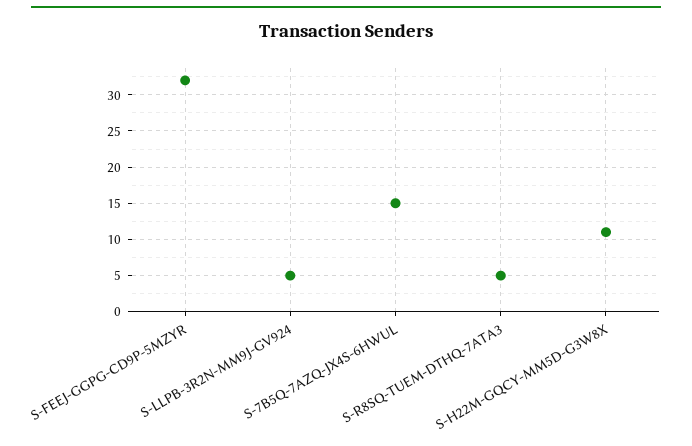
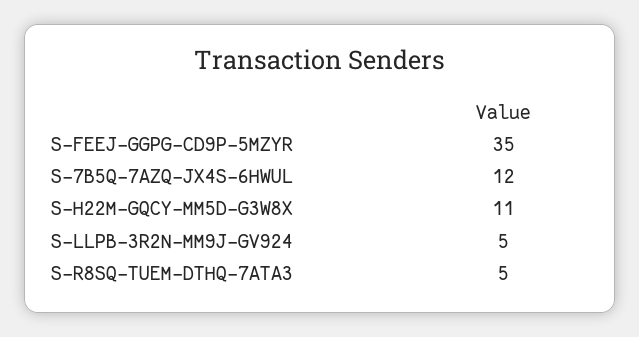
S-FEEJ-GGPG-CD9P-5MZYR: 32 -> 35
S-7B5Q-7AZQ-JX4S-6HWUL: 15 -> 12

